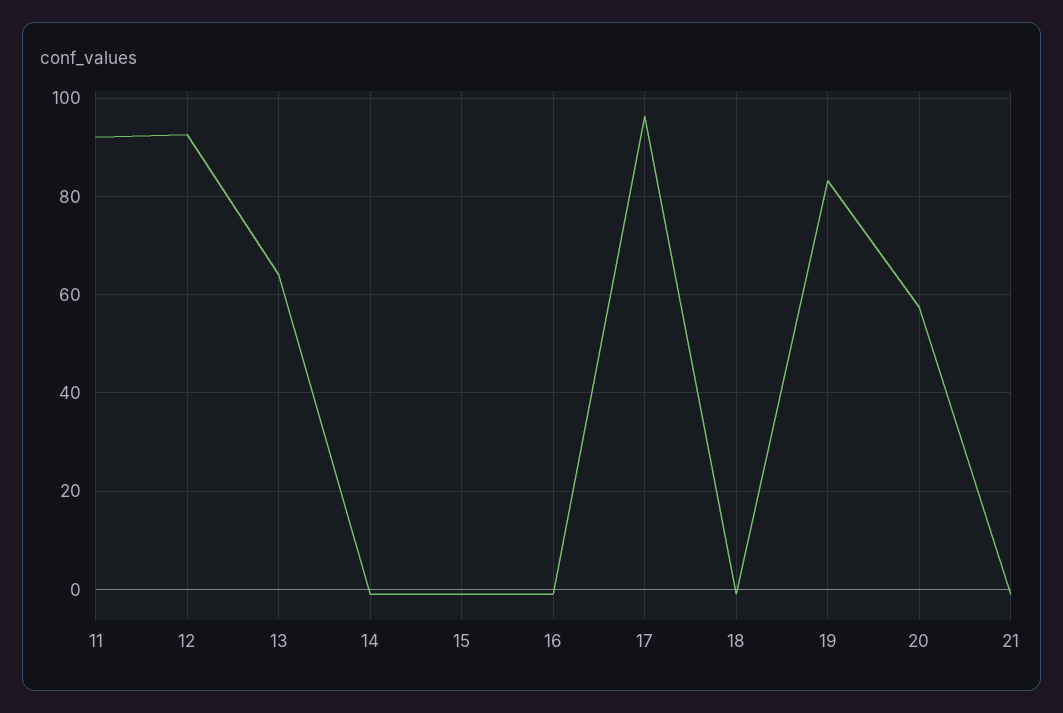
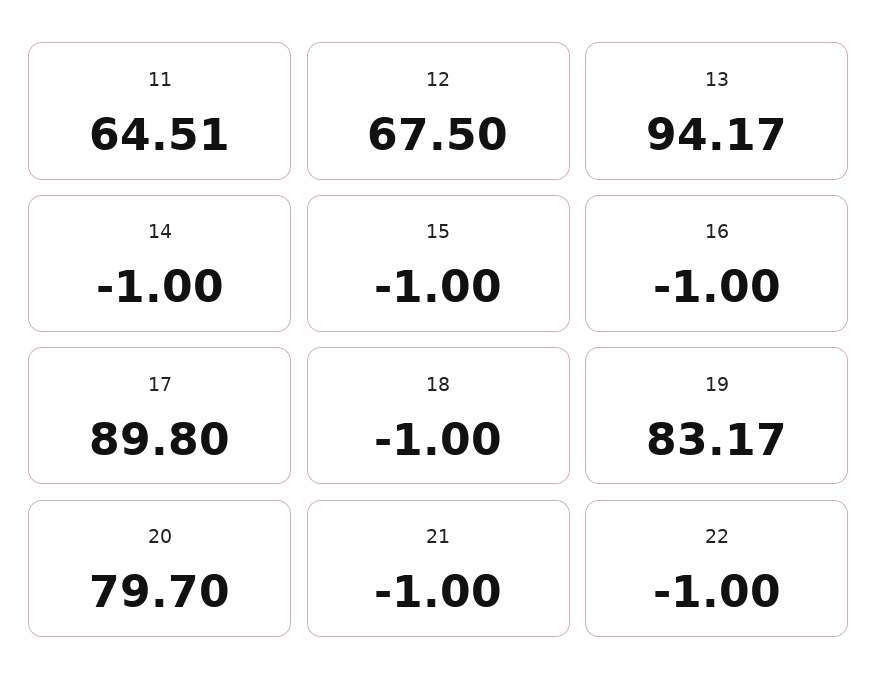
11: 92 -> 64.51
12: 92 -> 67.5
13: 64 -> 94.17
17: 96 -> 89.8
20: 58 -> 79.7
22: none -> -1

